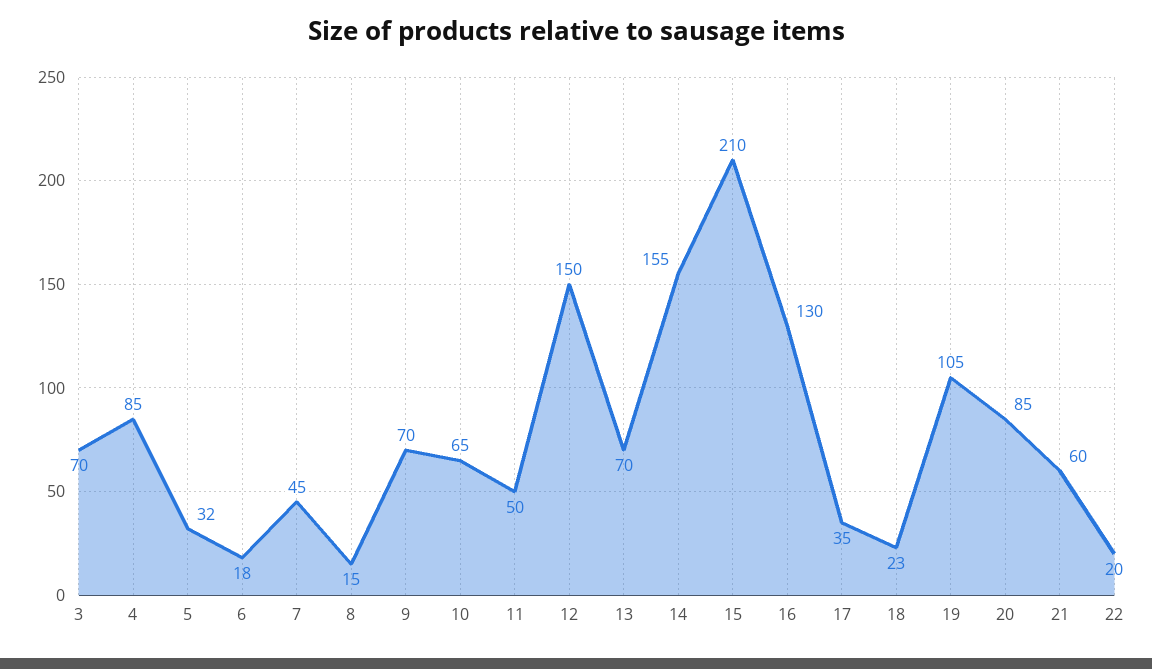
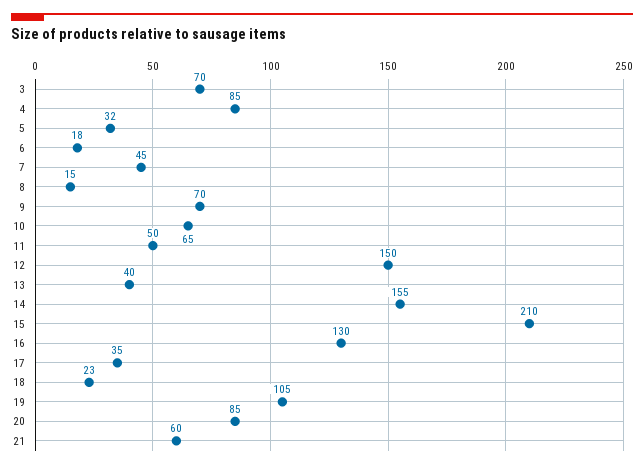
13: 70 -> 40
22: 20 -> none

